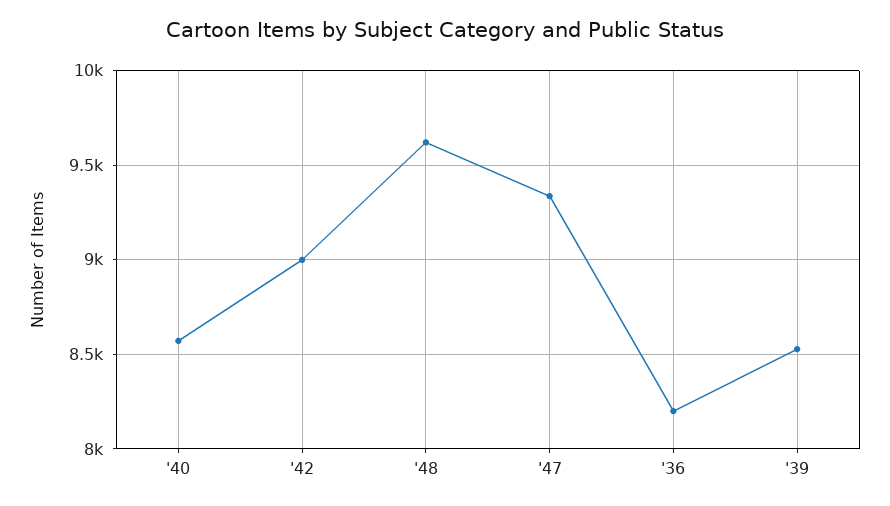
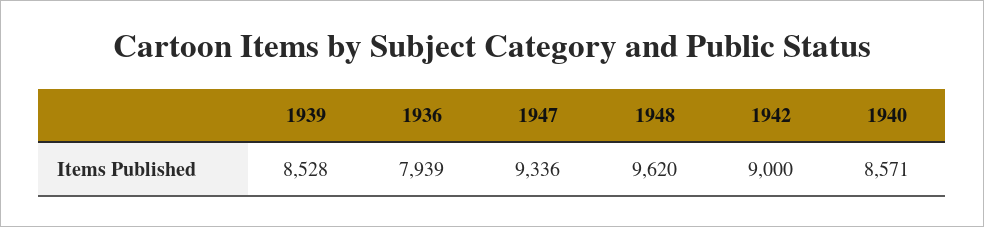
'36: 8200 -> 7939

